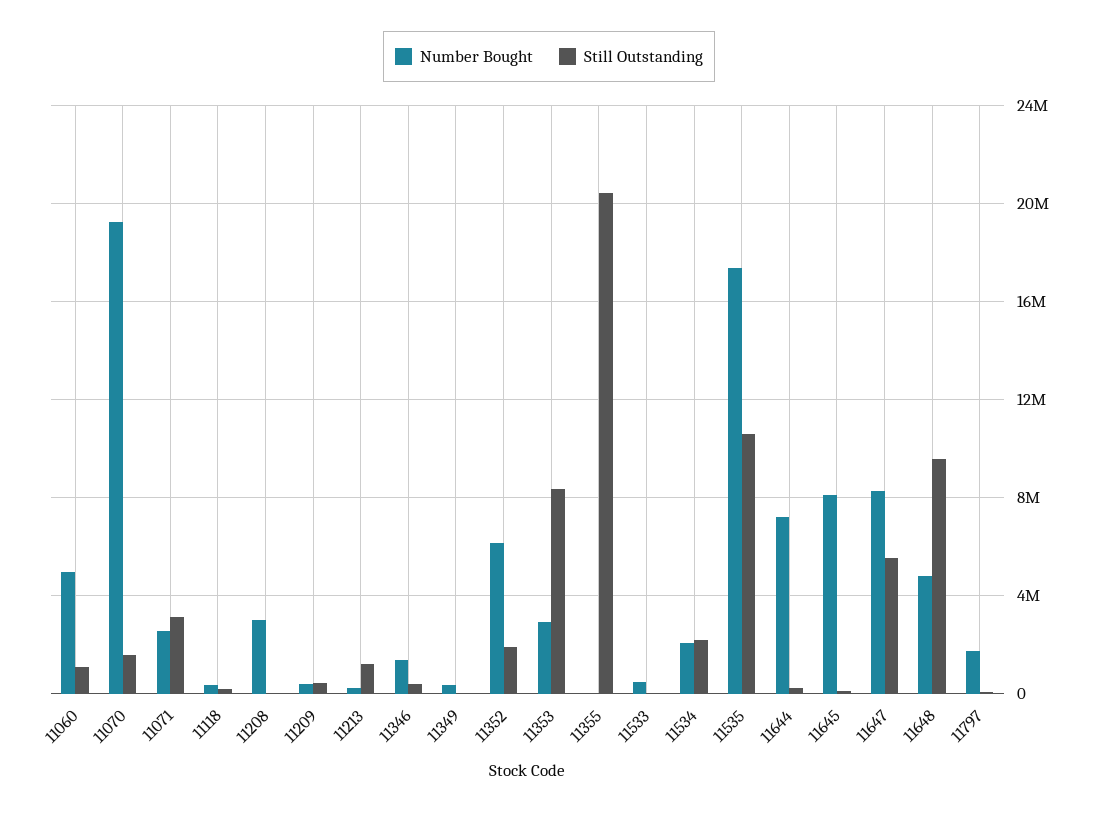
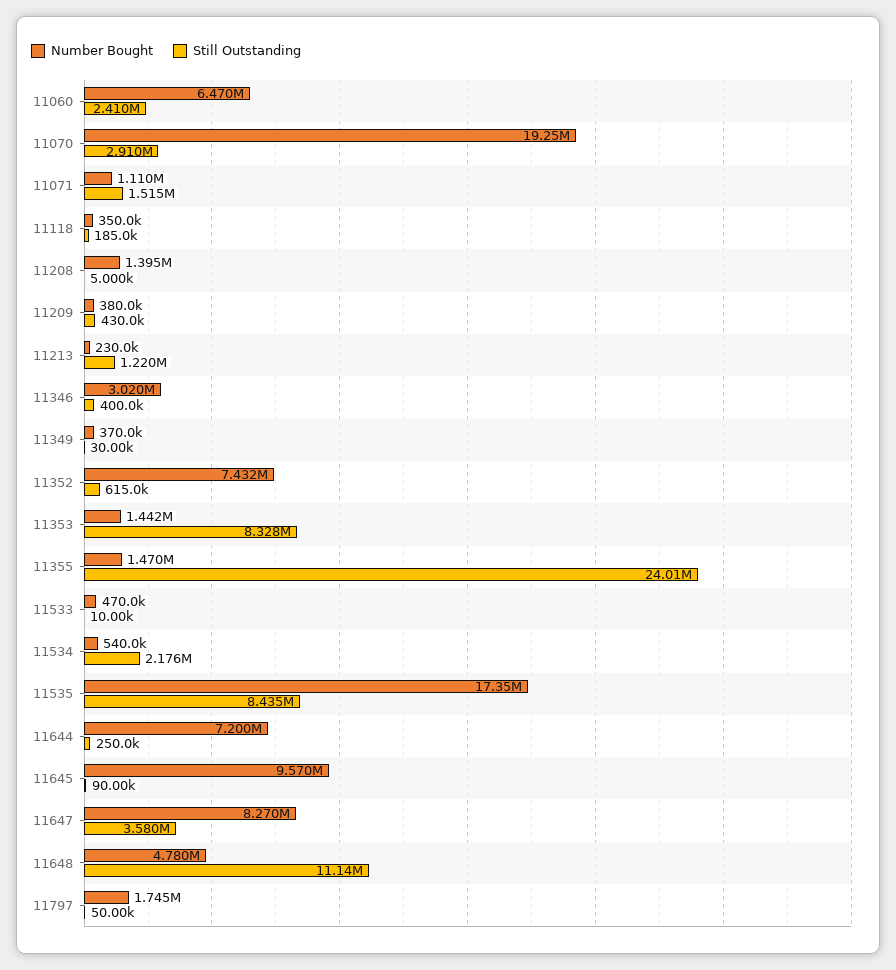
Number Bought, 11060: 5000000 -> 6470000
Still Outstanding, 11060: 1000000 -> 2410000
Still Outstanding, 11070: 1500000 -> 2910000
Number Bought, 11071: 2500000 -> 1110000
Still Outstanding, 11071: 3000000 -> 1515000
Number Bought, 11208: 3000000 -> 1395000
Number Bought, 11346: 1500000 -> 3020000
Number Bought, 11352: 6000000 -> 7432000
Still Outstanding, 11352: 2000000 -> 615000
Number Bought, 11353: 3000000 -> 1442000
Number Bought, 11355: 0 -> 1470000
Still Outstanding, 11355: 20500000 -> 24010000
Number Bought, 11534: 2000000 -> 540000
Still Outstanding, 11535: 10500000 -> 8435000
Number Bought, 11645: 8000000 -> 9570000
Still Outstanding, 11647: 5500000 -> 3580000
Still Outstanding, 11648: 9500000 -> 11140000

